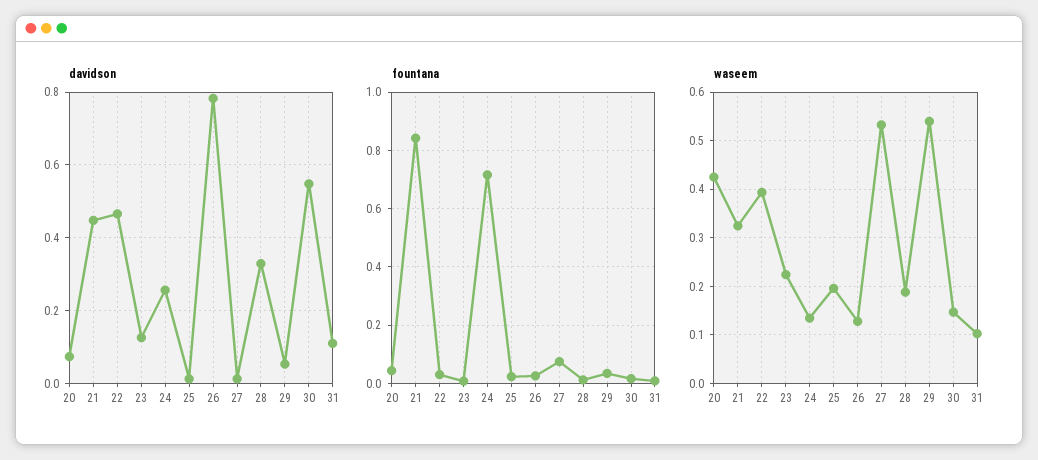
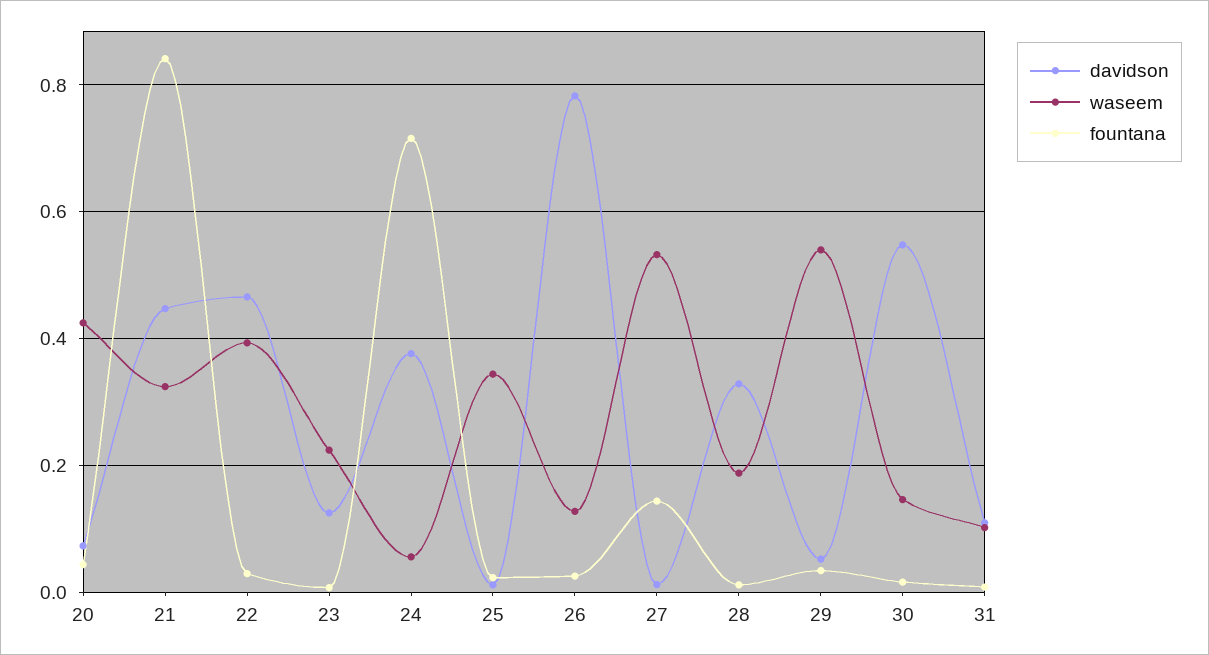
davidson, 24: 0.26 -> 0.38
fountana, 27: 0.075 -> 0.14
waseem, 24: 0.14 -> 0.06
waseem, 25: 0.2 -> 0.34

